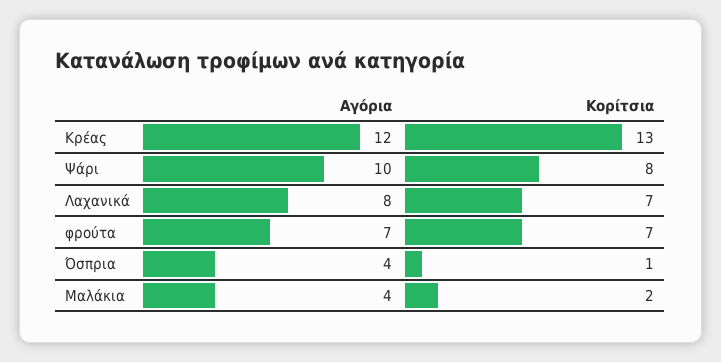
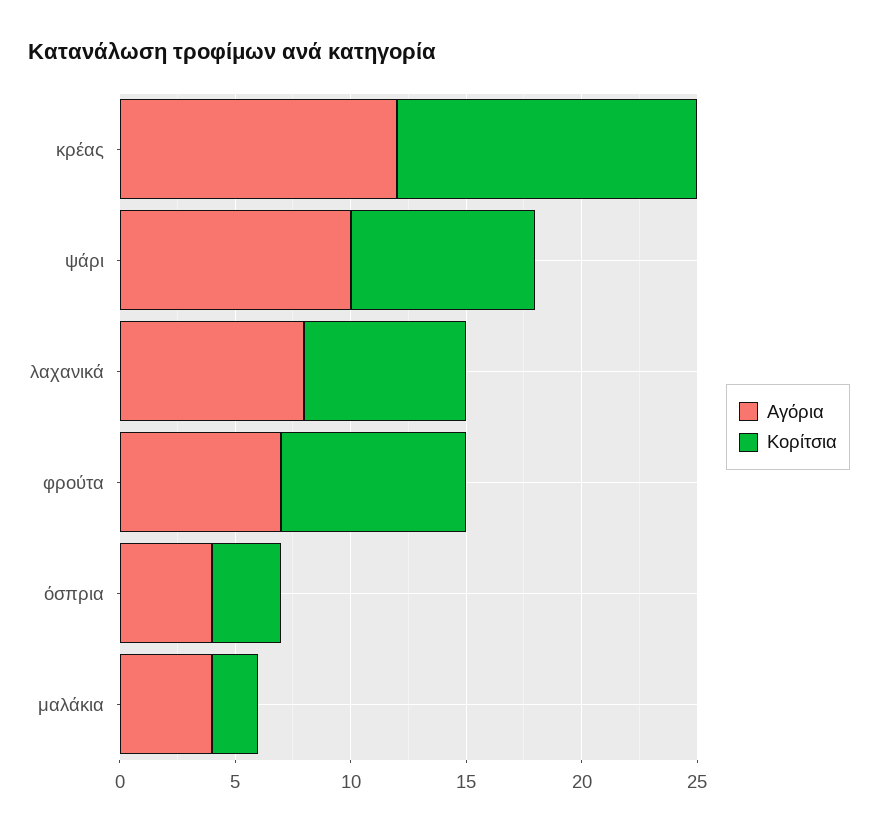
Κορίτσια, φρούτα: 7 -> 8
Κορίτσια, Όσπρια: 1 -> 3

